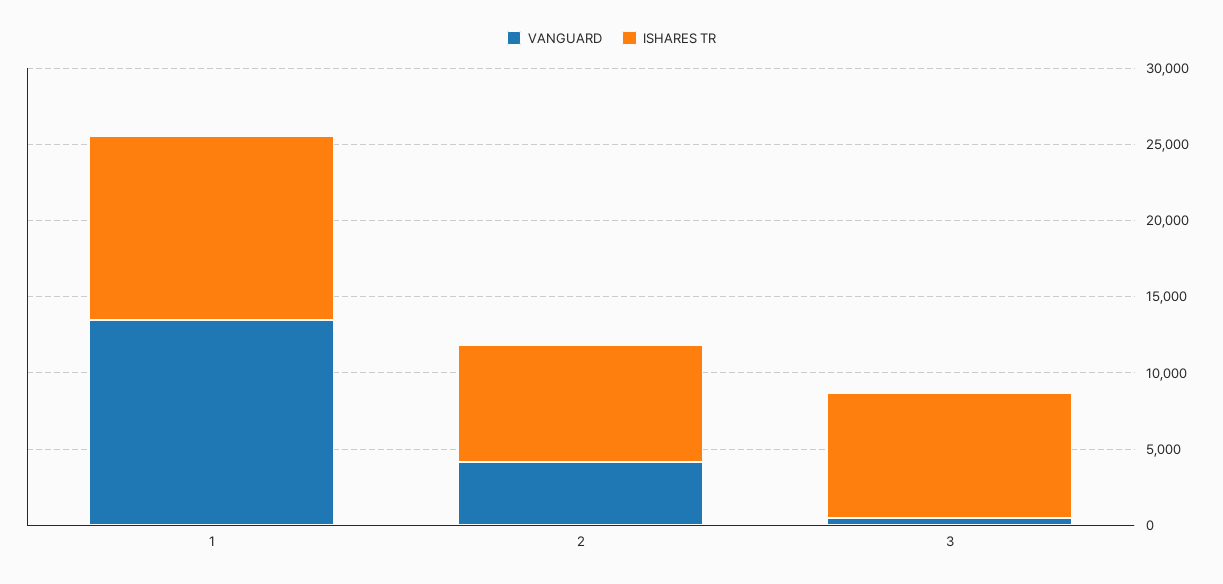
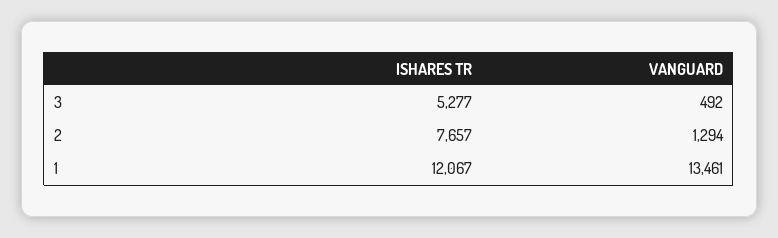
VANGUARD, 2: 4000 -> 1294
ISHARES TR, 3: 8000 -> 5277

